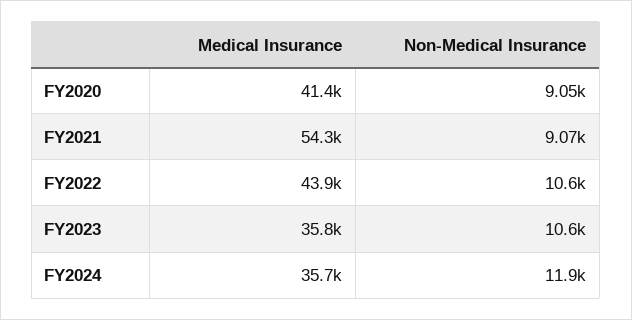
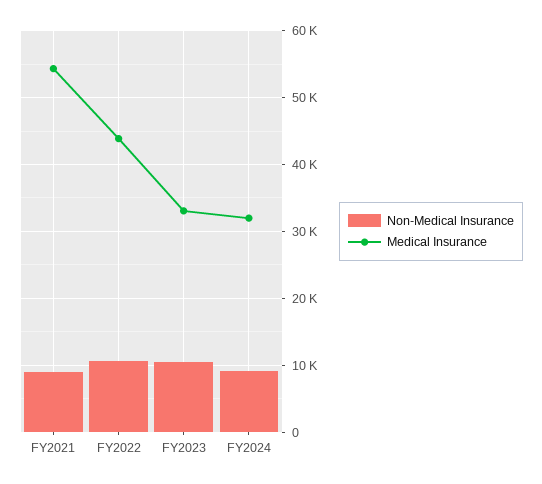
Medical Insurance, FY2020: 41400 -> none
Non-Medical Insurance, FY2020: 9050 -> none
Medical Insurance, FY2023: 35800 -> 33000
Medical Insurance, FY2024: 35700 -> 32000
Non-Medical Insurance, FY2024: 11900 -> 9000

